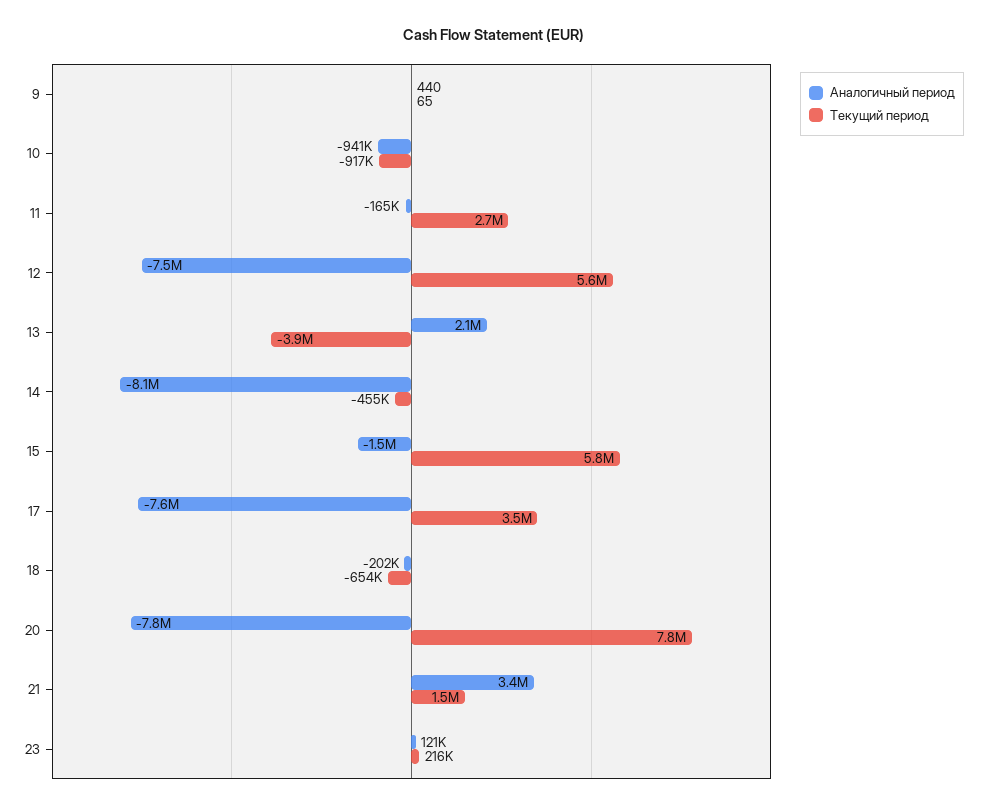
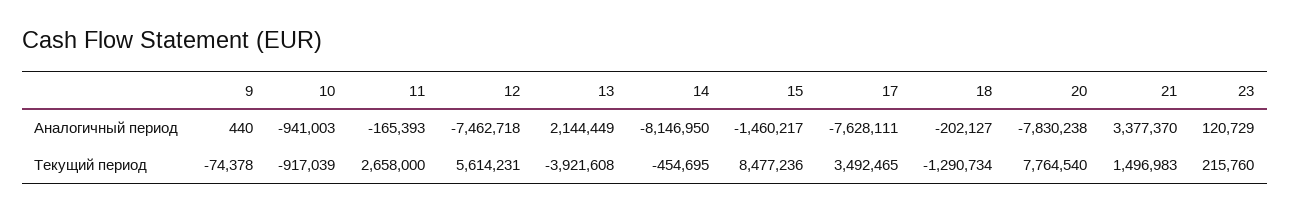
Текущий период, 9: 65 -> -74378
Текущий период, 15: 5800000 -> 8477236
Текущий период, 18: -654000 -> -1290734

